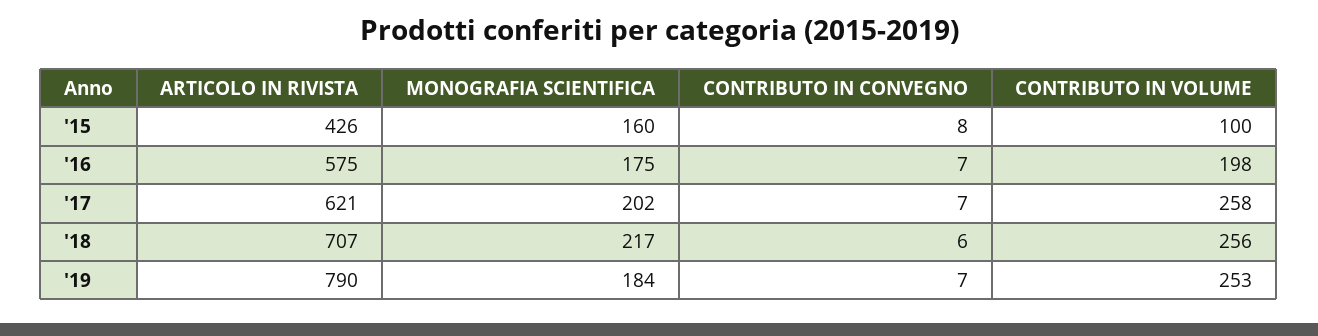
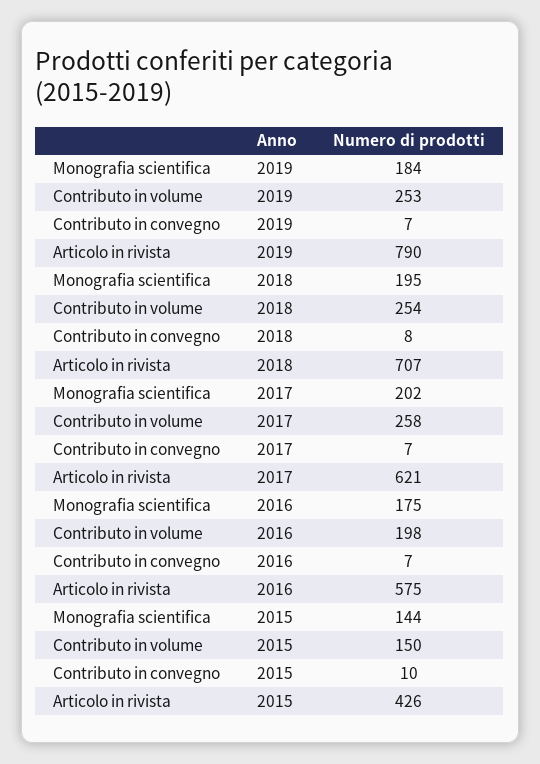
MONOGRAFIA SCIENTIFICA, '15: 160 -> 144
CONTRIBUTO IN CONVEGNO, '15: 8 -> 10
CONTRIBUTO IN VOLUME, '15: 100 -> 150
MONOGRAFIA SCIENTIFICA, '18: 217 -> 195
CONTRIBUTO IN CONVEGNO, '18: 6 -> 8
CONTRIBUTO IN VOLUME, '18: 256 -> 254

